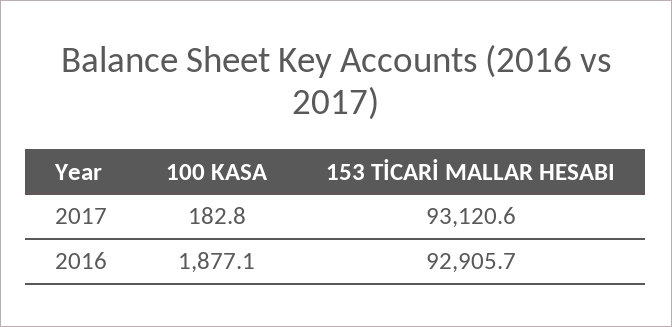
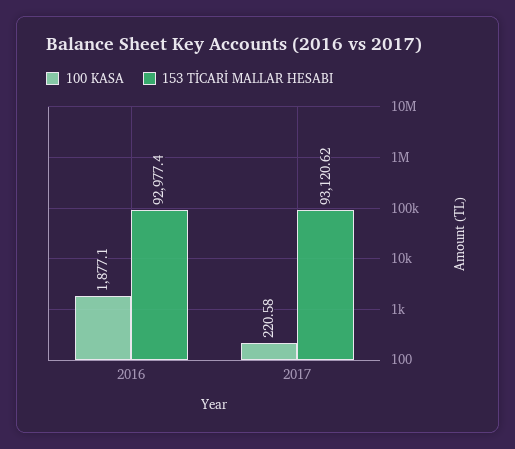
100 KASA, 2017: 182.8 -> 220.58
153 TİCARİ MALLAR HESABI, 2016: 92905.7 -> 92977.4

